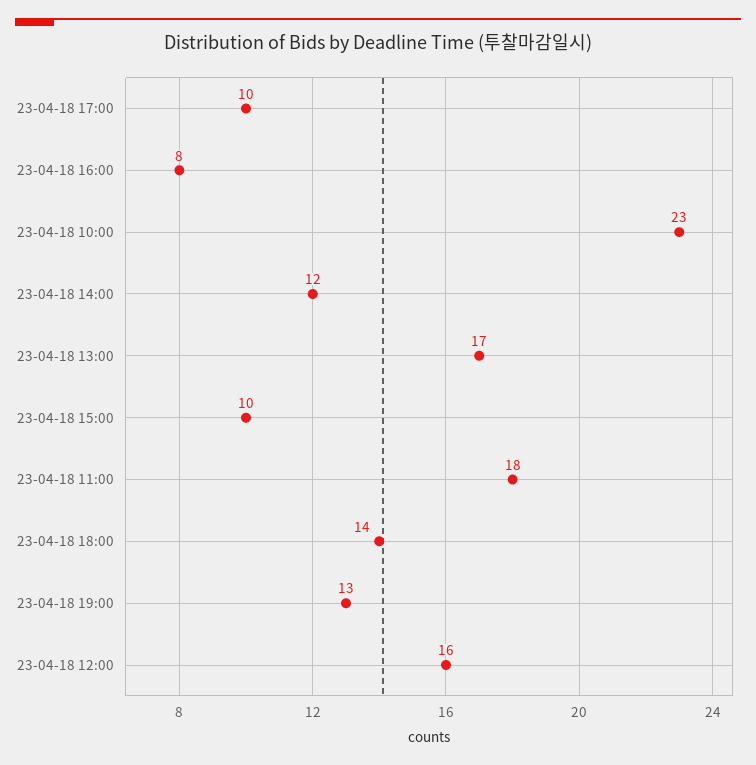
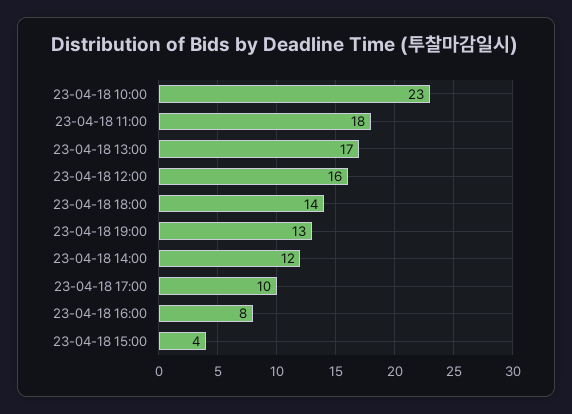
23-04-18 15:00: 10 -> 4

